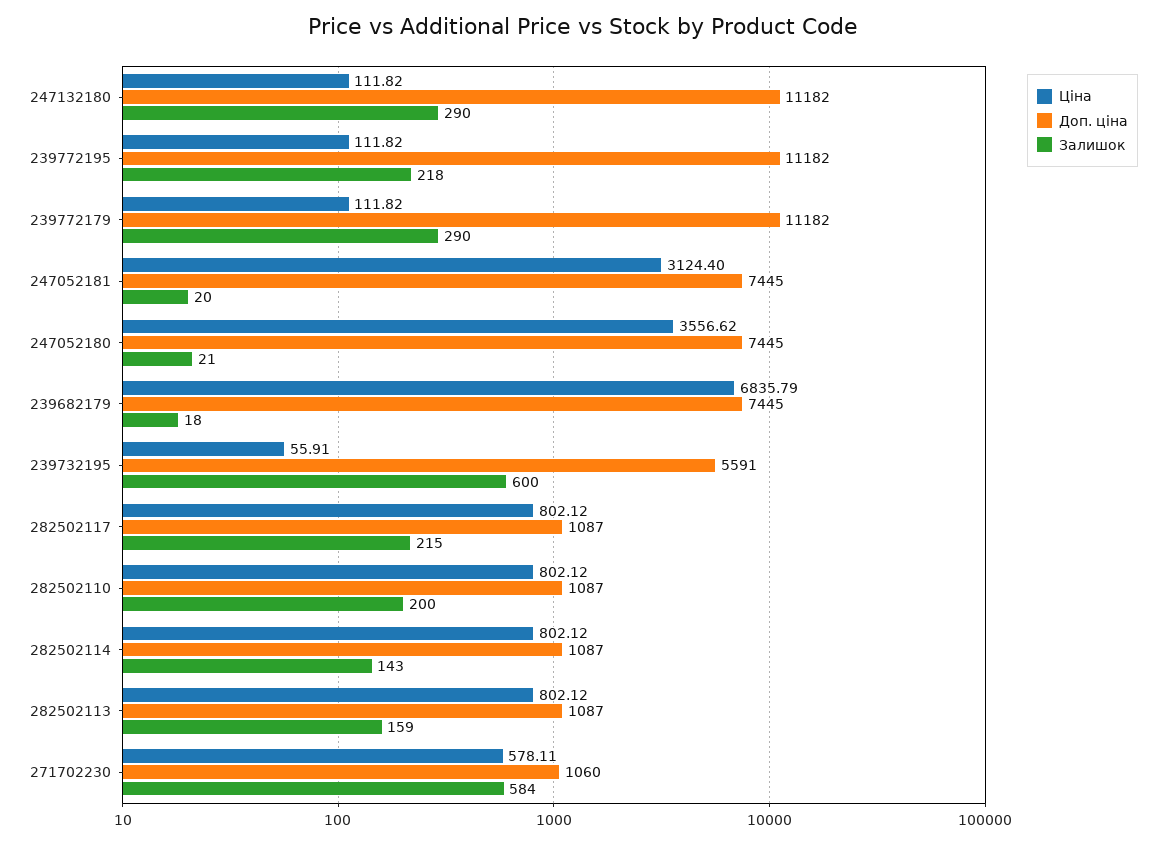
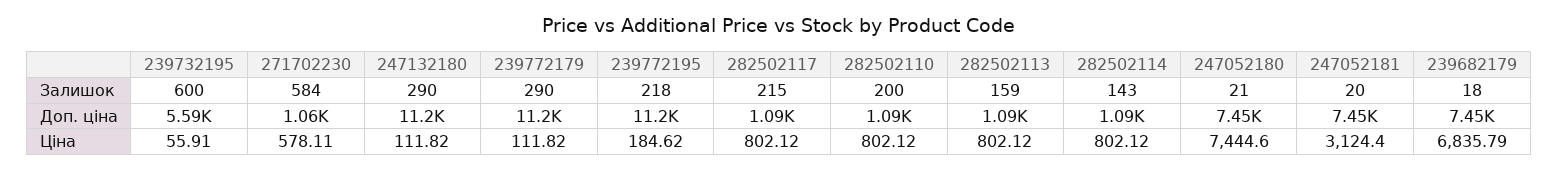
Ціна, 239772195: 111.82 -> 184.62
Ціна, 247052180: 3556.62 -> 7444.6

